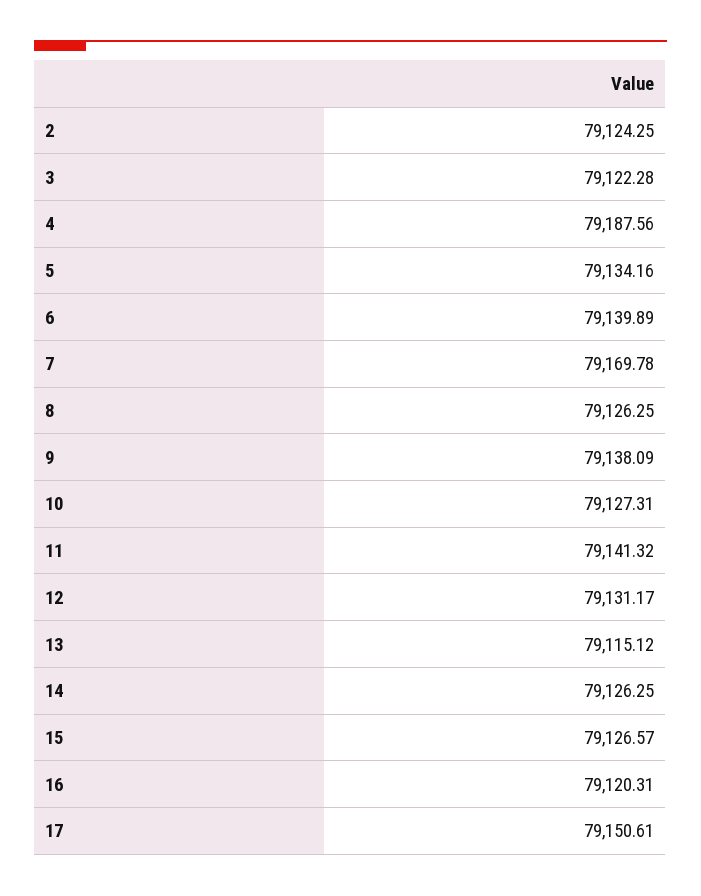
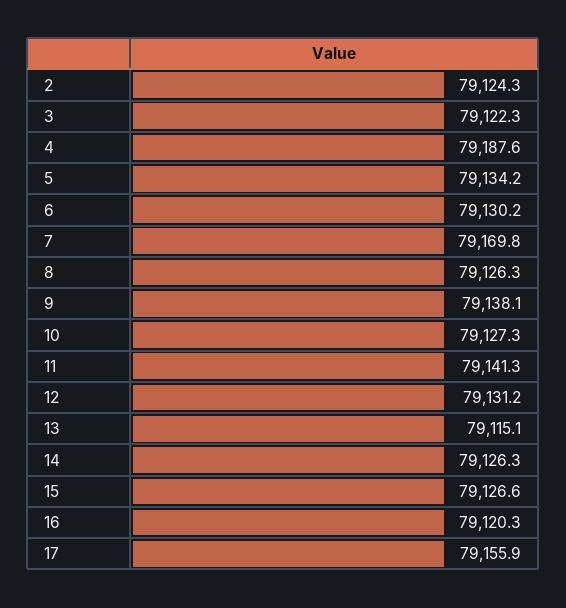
6: 79139.89 -> 79130.2
17: 79150.61 -> 79155.9

